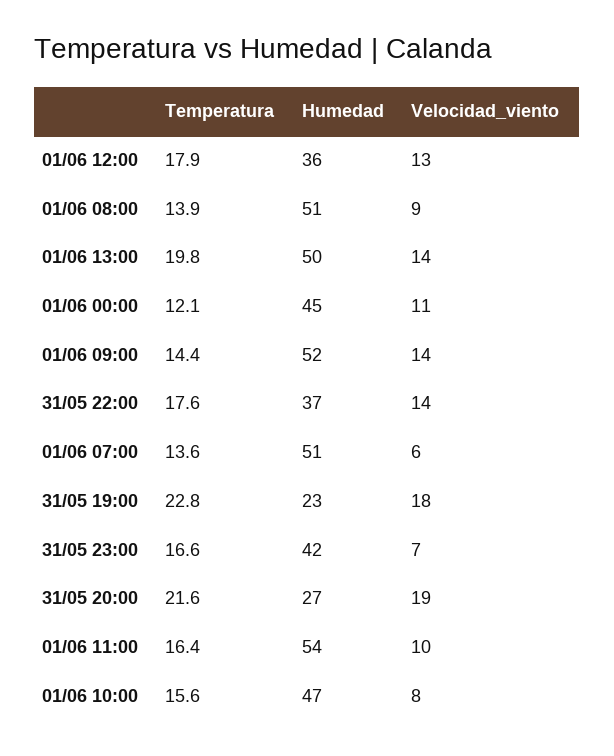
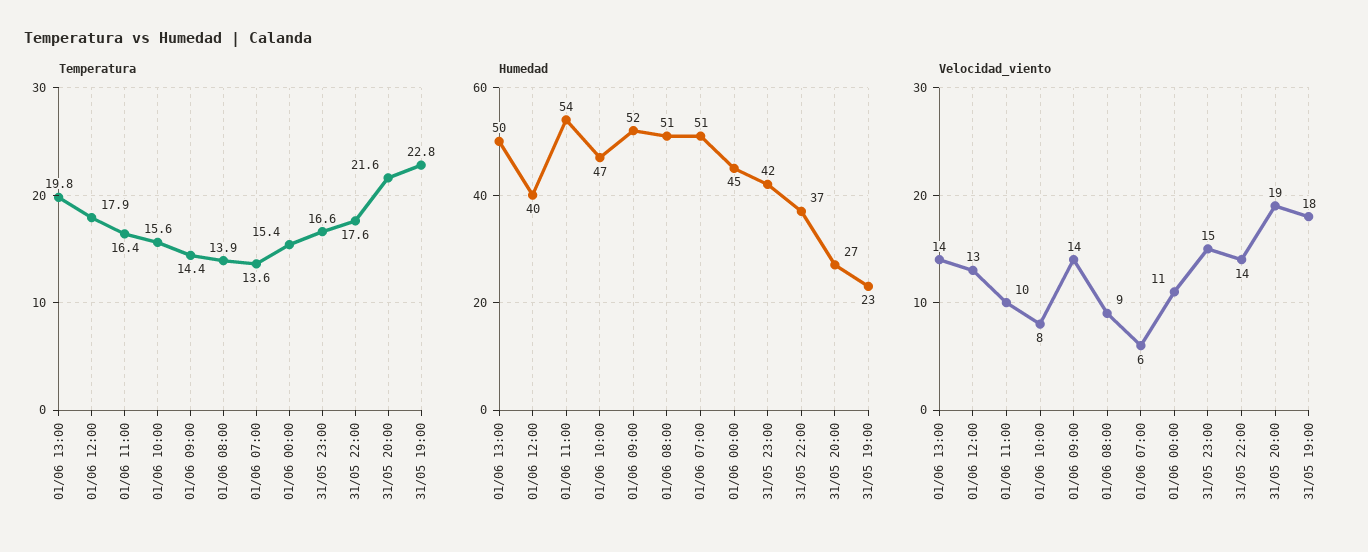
Humedad, 01/06 12:00: 36 -> 40
Temperatura, 01/06 00:00: 12.1 -> 15.4
Velocidad_viento, 31/05 23:00: 7 -> 15

